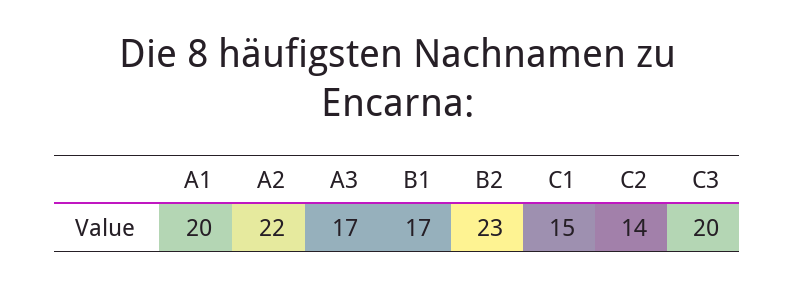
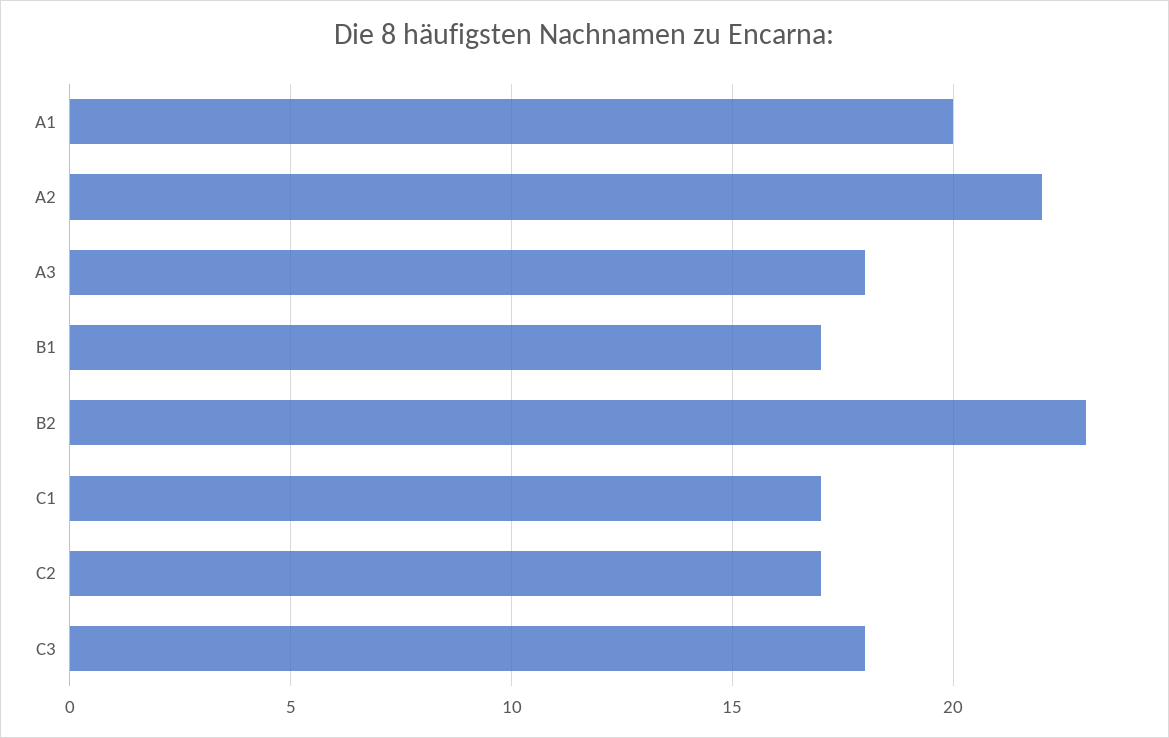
A3: 17 -> 18
C1: 15 -> 17
C2: 14 -> 17
C3: 20 -> 18

